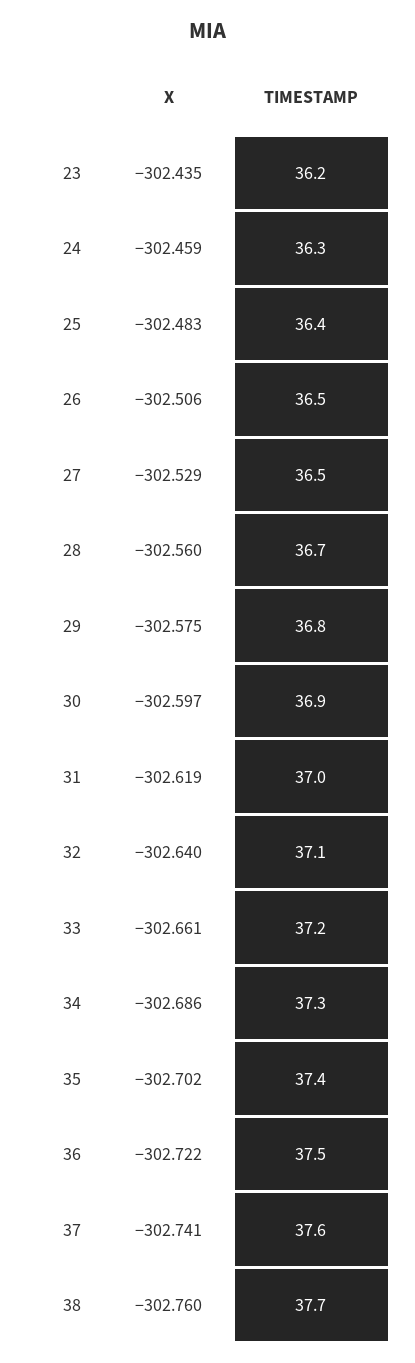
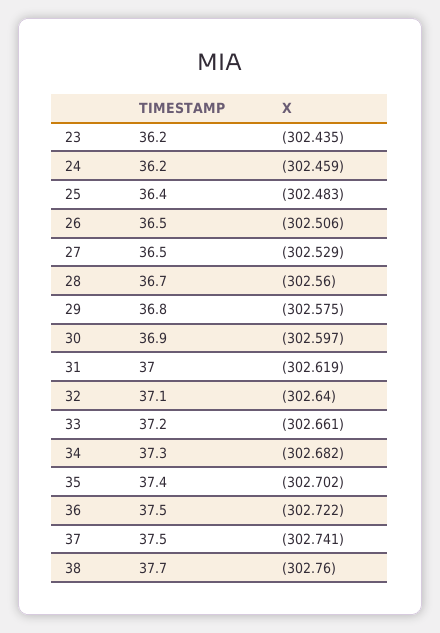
TIMESTAMP, 24: 36.3 -> 36.2
X, 34: -302.686 -> -302.682
TIMESTAMP, 37: 37.6 -> 37.5

